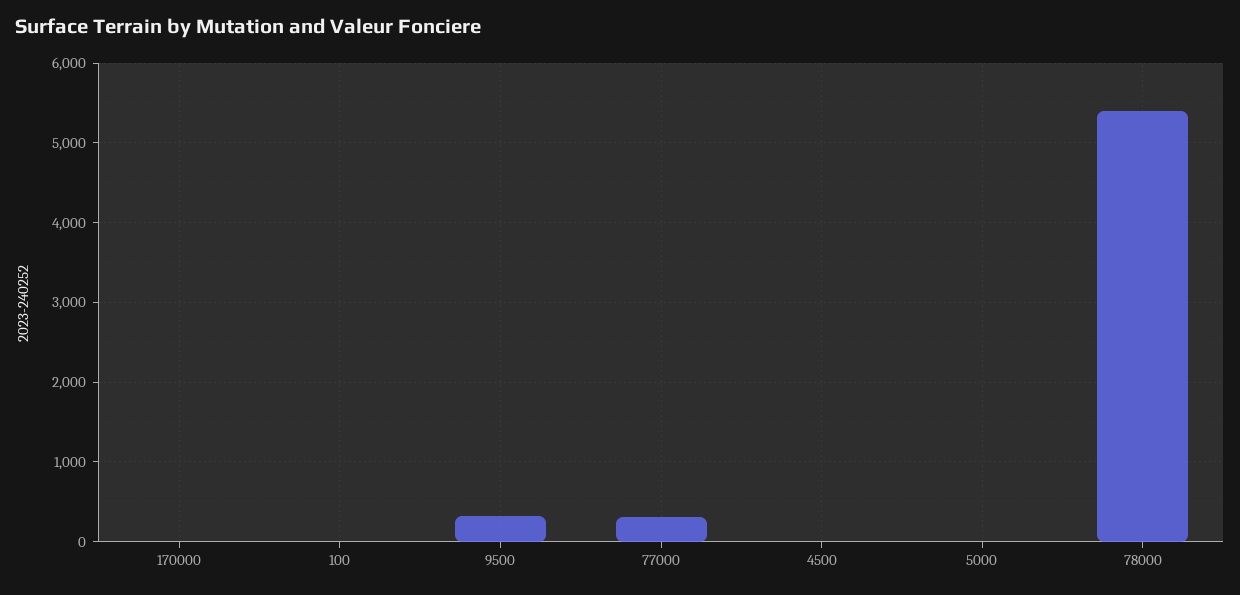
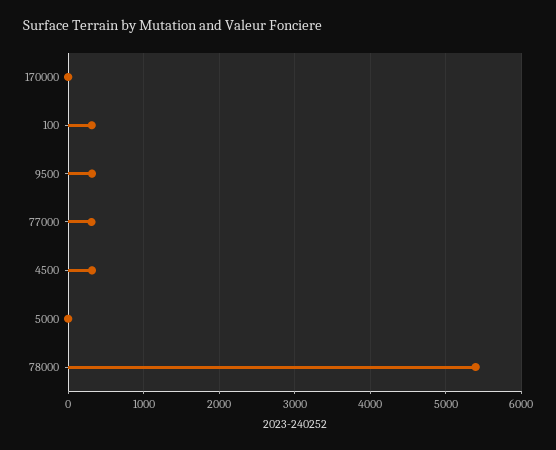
100: 0 -> 300
4500: 0 -> 300

